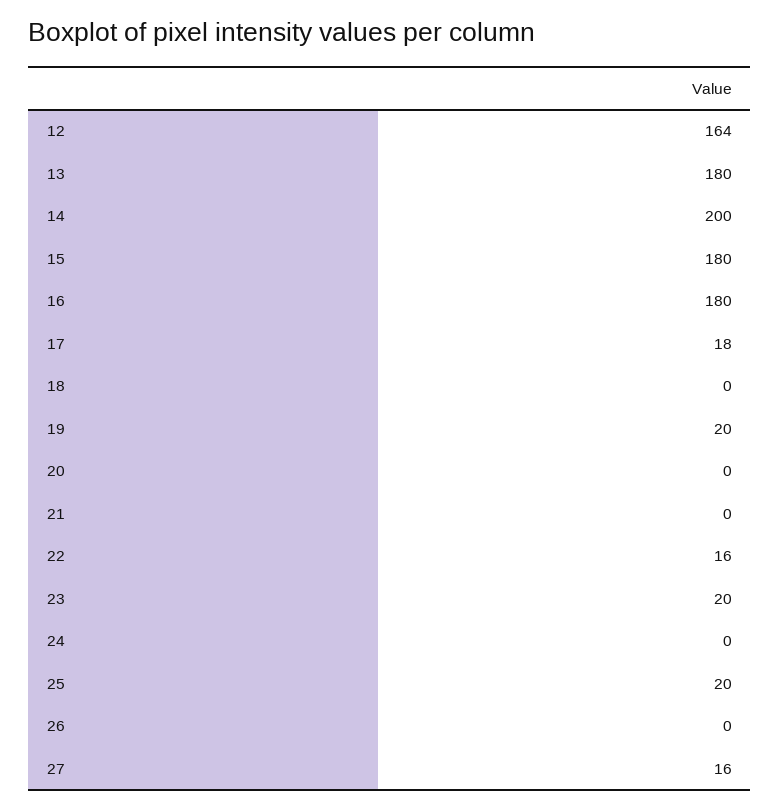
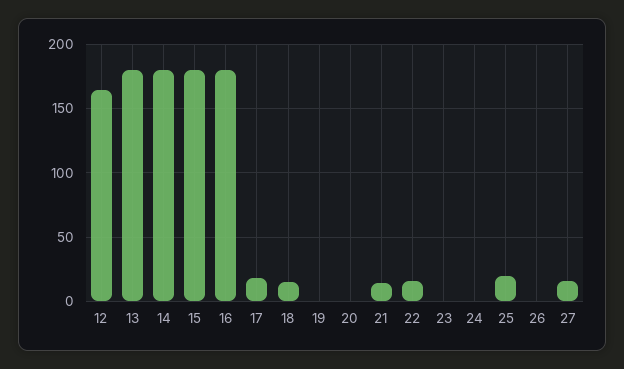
14: 200 -> 180
18: 0 -> 15
19: 20 -> 0
21: 0 -> 15
23: 20 -> 0

